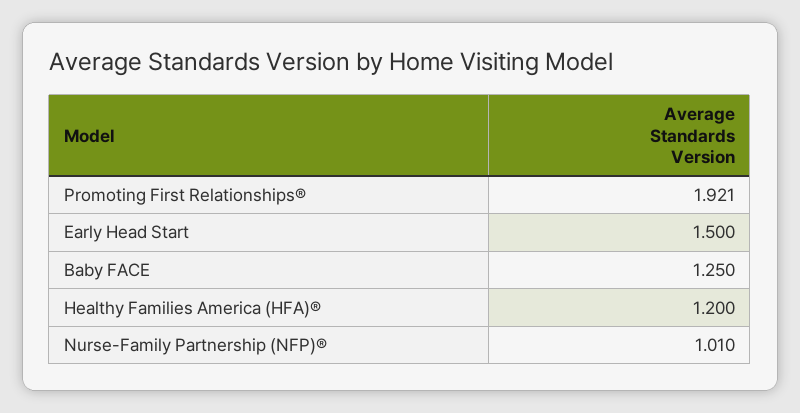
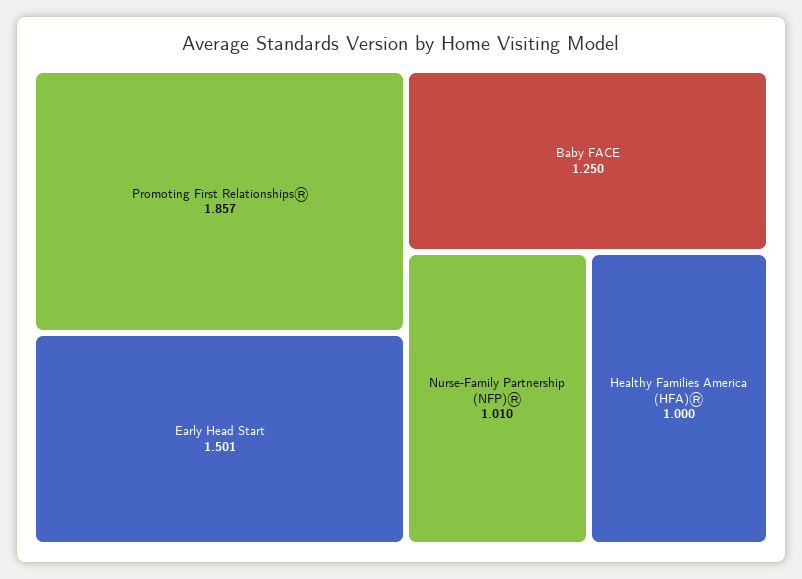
Promoting First Relationships®: 1.921 -> 1.857
Early Head Start: 1.5 -> 1.501
Healthy Families America (HFA)®: 1.2 -> 1

